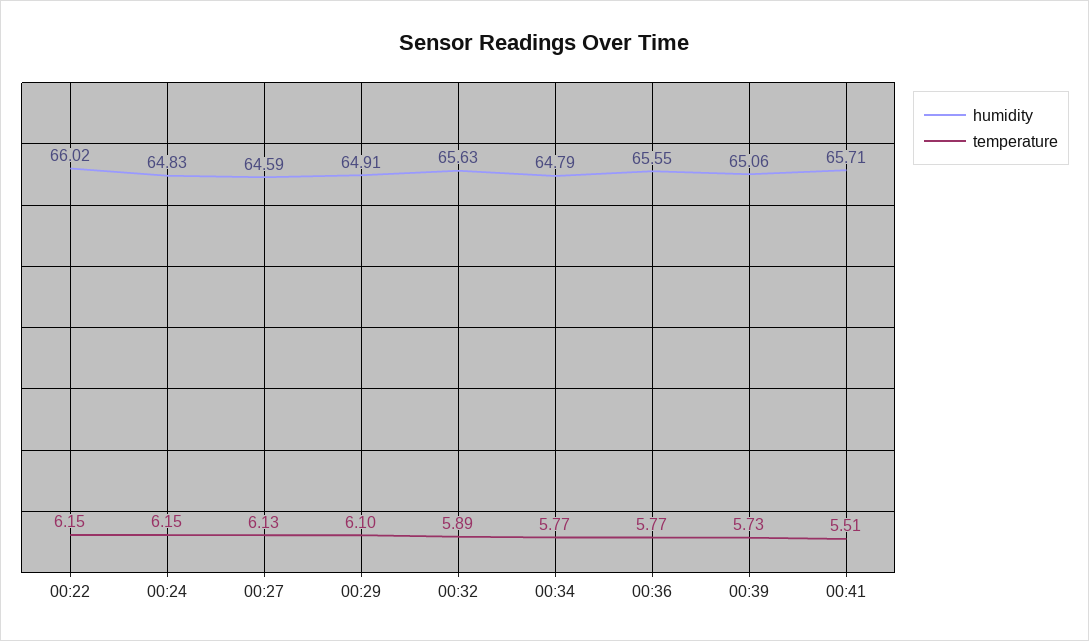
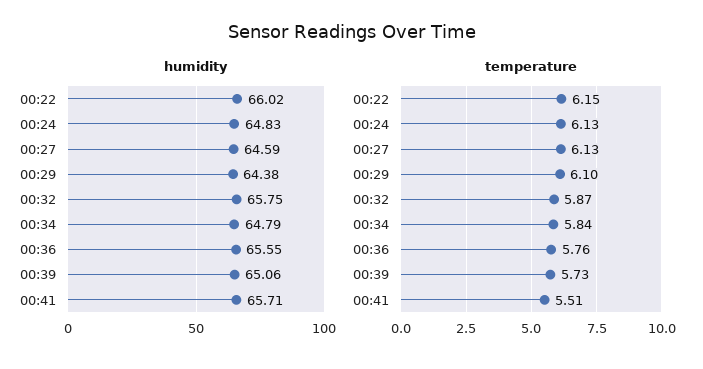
temperature, 00:24: 6.15 -> 6.13
humidity, 00:29: 64.91 -> 64.38
humidity, 00:32: 65.63 -> 65.75
temperature, 00:32: 5.89 -> 5.87
temperature, 00:34: 5.77 -> 5.84
temperature, 00:36: 5.77 -> 5.76

